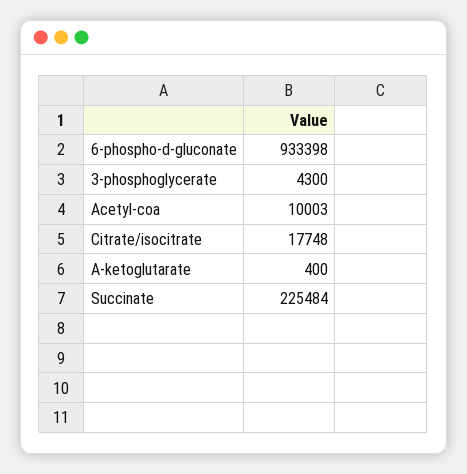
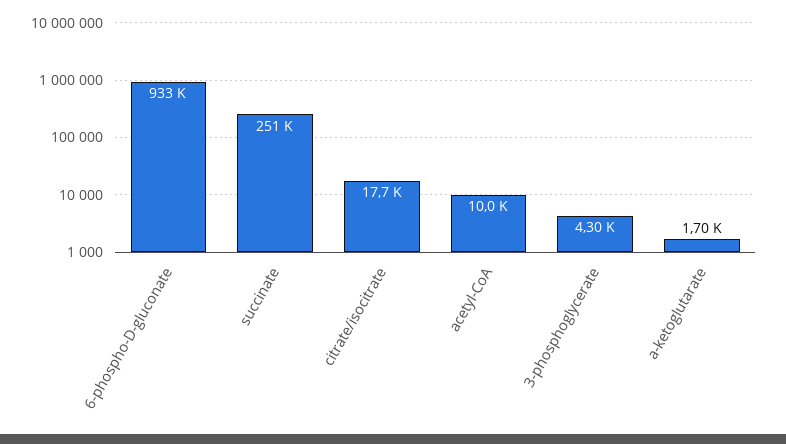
A-ketoglutarate: 400 -> 1700
Succinate: 225484 -> 251000

